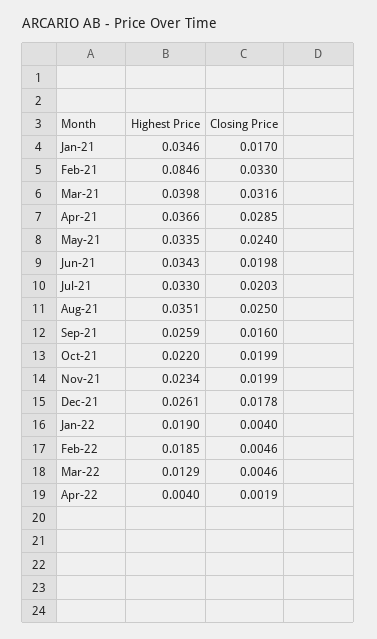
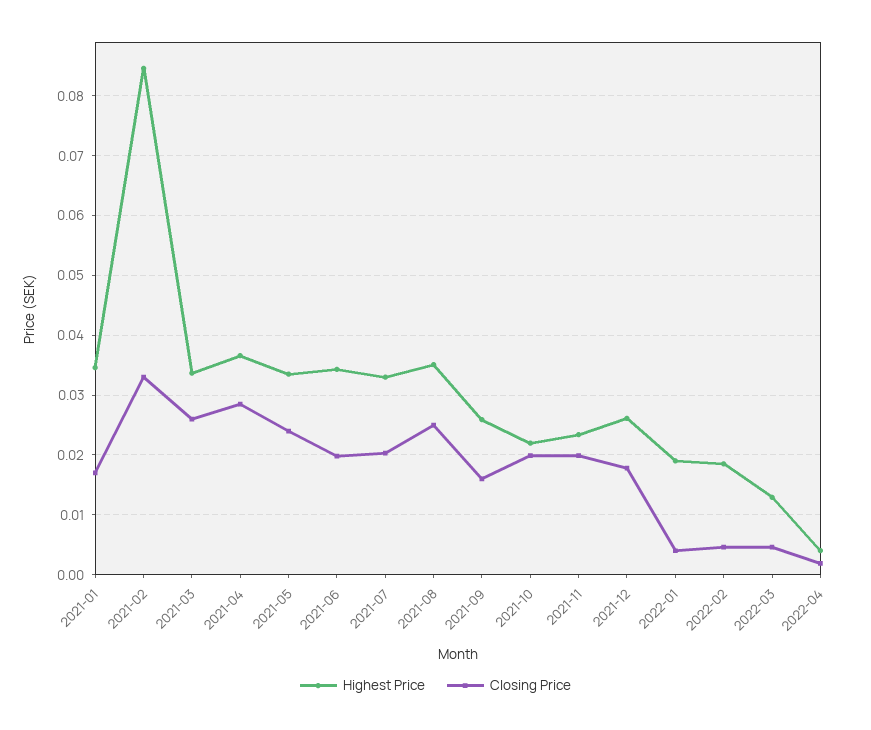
Highest Price, Mar-21: 0.0398 -> 0.034
Closing Price, Mar-21: 0.0316 -> 0.026

